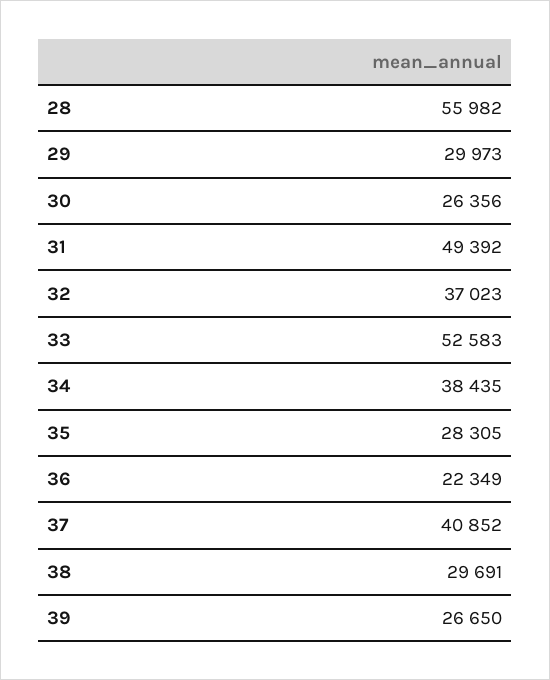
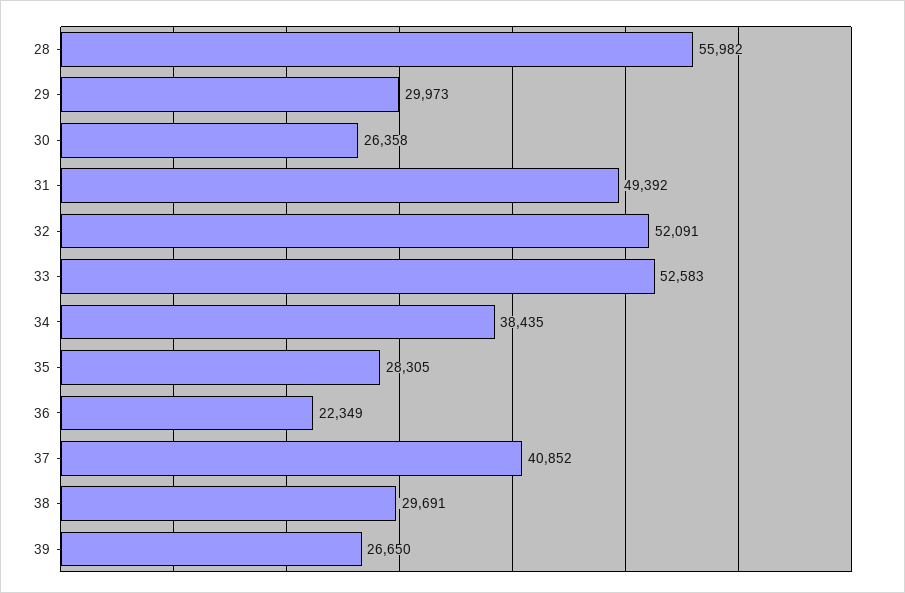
30: 26356 -> 26358
32: 37023 -> 52091

